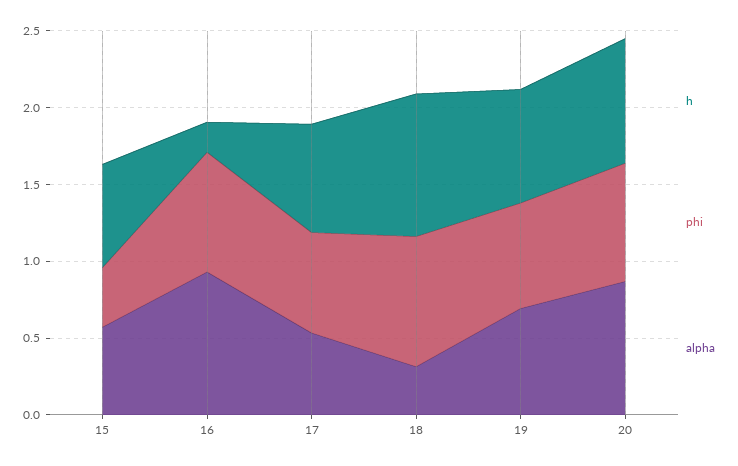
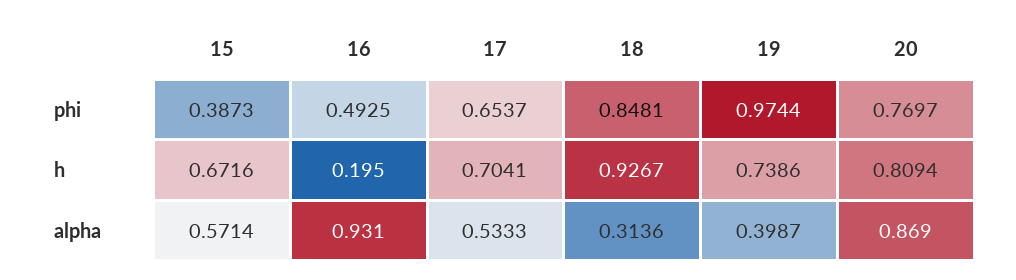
phi, 16: 0.8 -> 0.4925
phi, 19: 0.7 -> 0.9744
alpha, 19: 0.7 -> 0.3987

